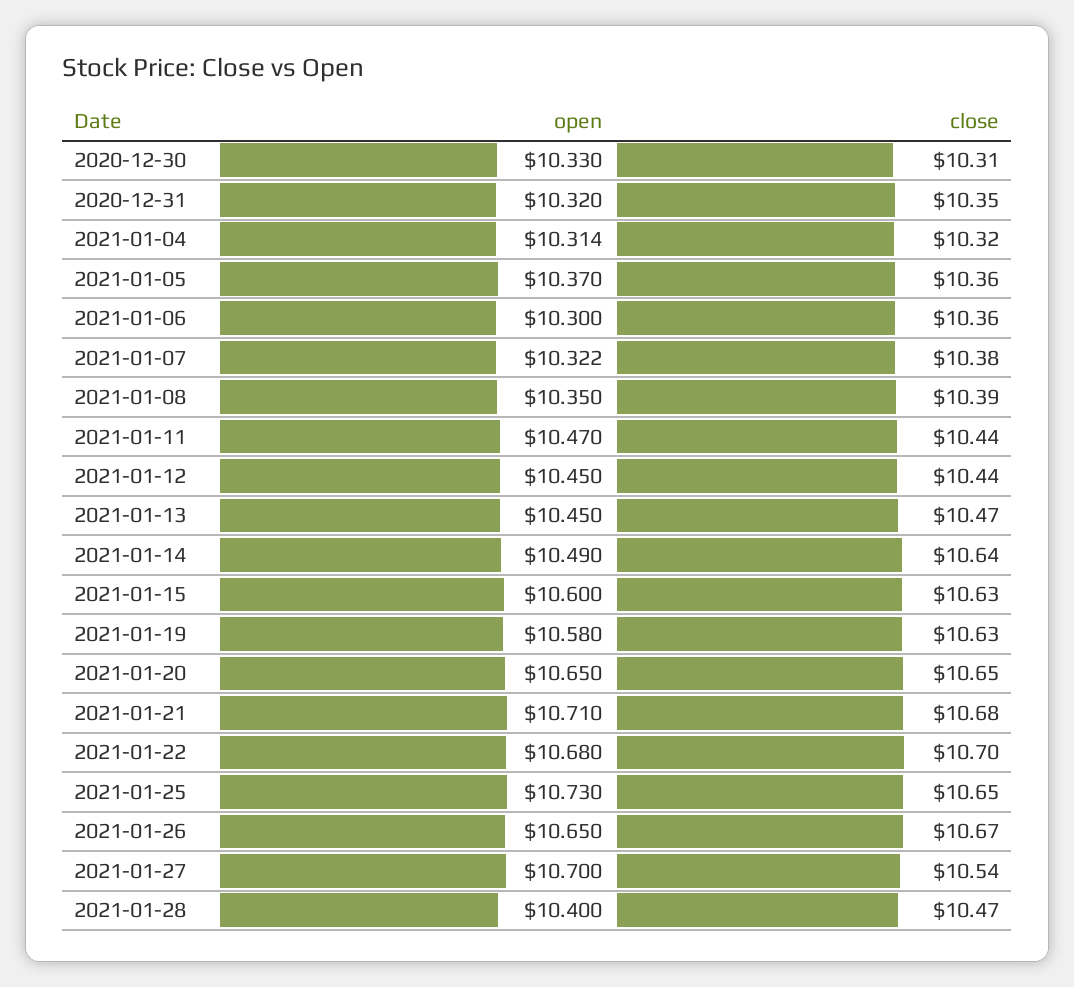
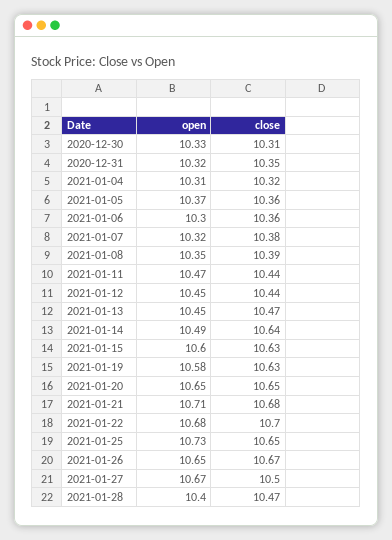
open, 2021-01-27: 10.7 -> 10.67
close, 2021-01-27: 10.54 -> 10.5

